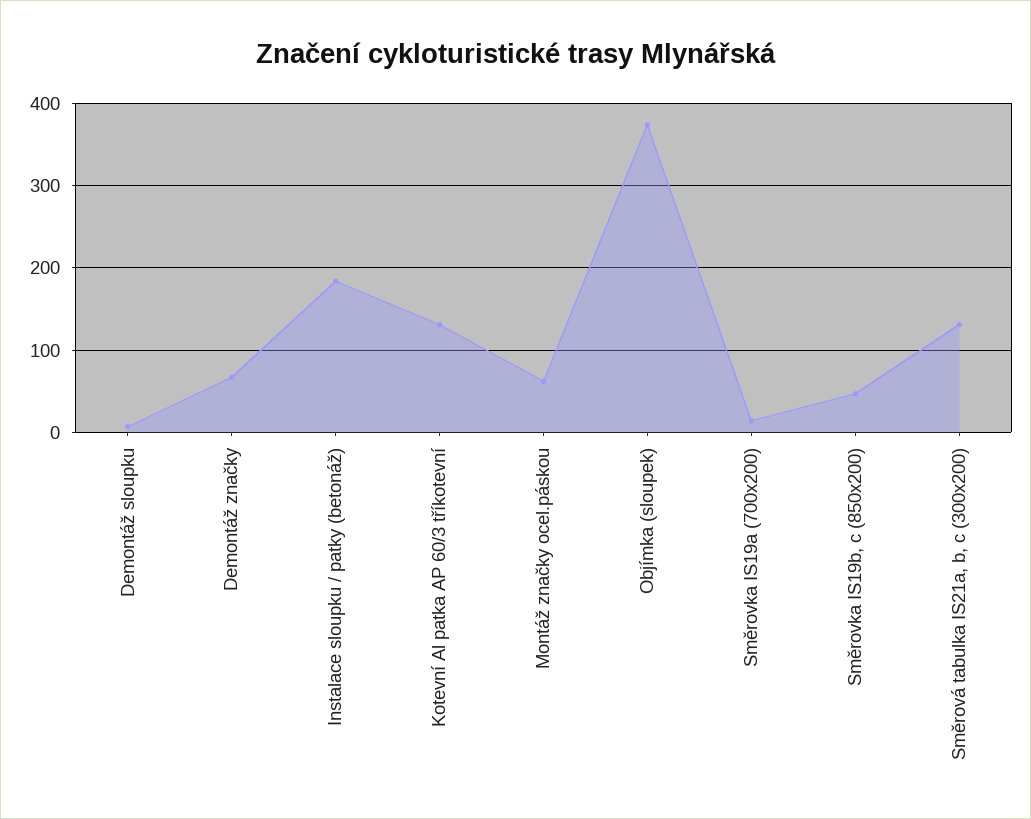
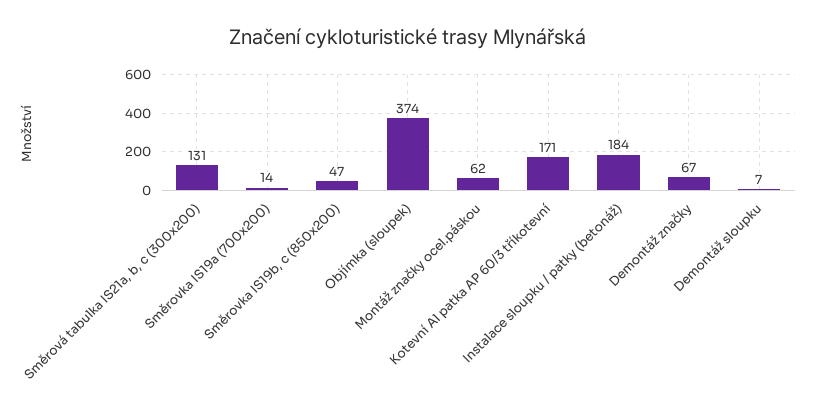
Kotevní Al patka AP 60/3 tříkotevní: 130 -> 171

